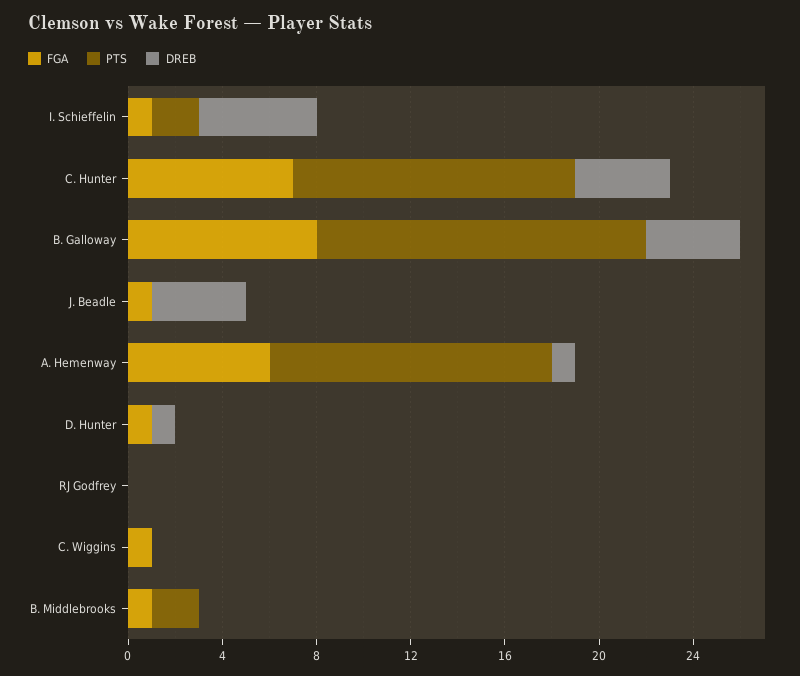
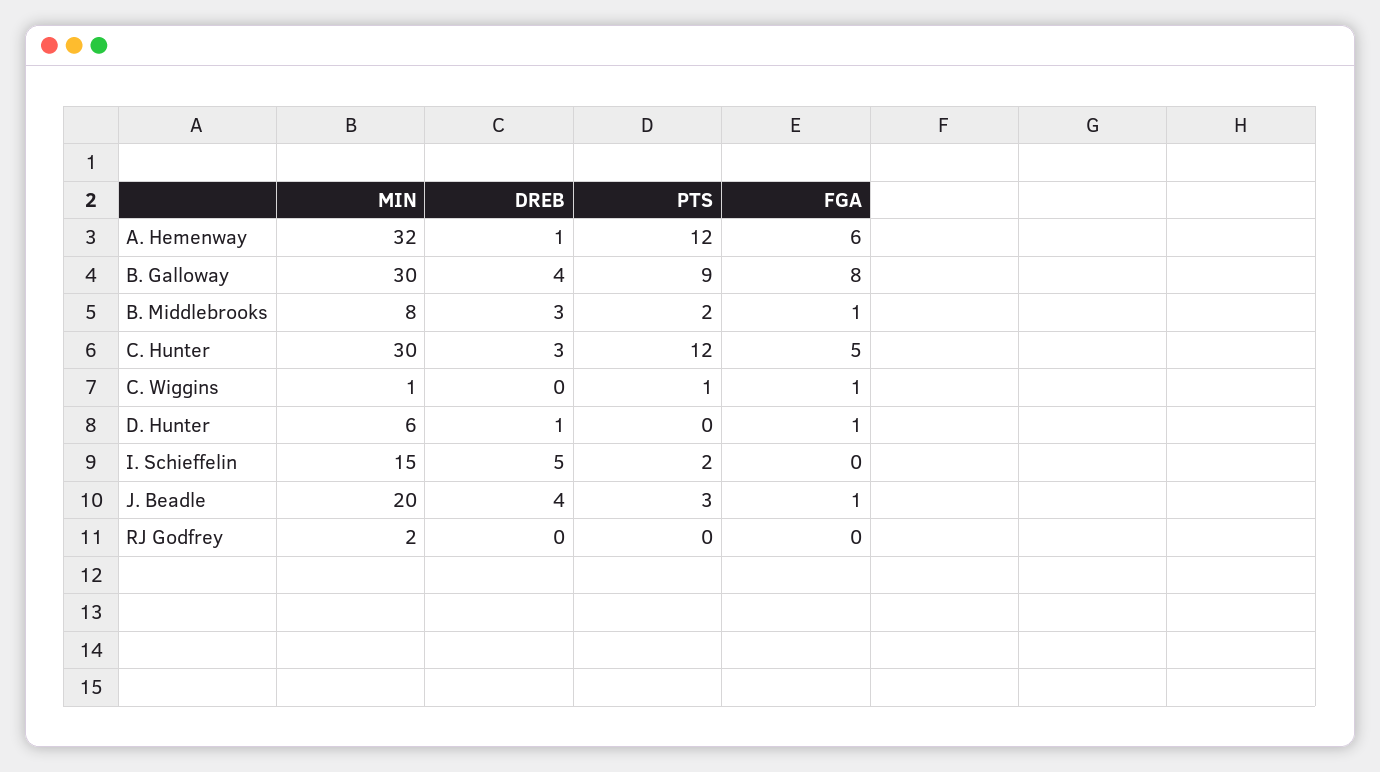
FGA, I. Schieffelin: 1 -> 0
FGA, C. Hunter: 7 -> 5
DREB, C. Hunter: 4 -> 3
PTS, B. Galloway: 14 -> 9
PTS, J. Beadle: 0 -> 3
PTS, C. Wiggins: 0 -> 1
DREB, B. Middlebrooks: 0 -> 3
MIN, A. Hemenway: none -> 32
MIN, B. Galloway: none -> 30
MIN, B. Middlebrooks: none -> 8
MIN, C. Hunter: none -> 30
MIN, C. Wiggins: none -> 1
MIN, D. Hunter: none -> 6
MIN, I. Schieffelin: none -> 15
MIN, J. Beadle: none -> 20
MIN, RJ Godfrey: none -> 2

